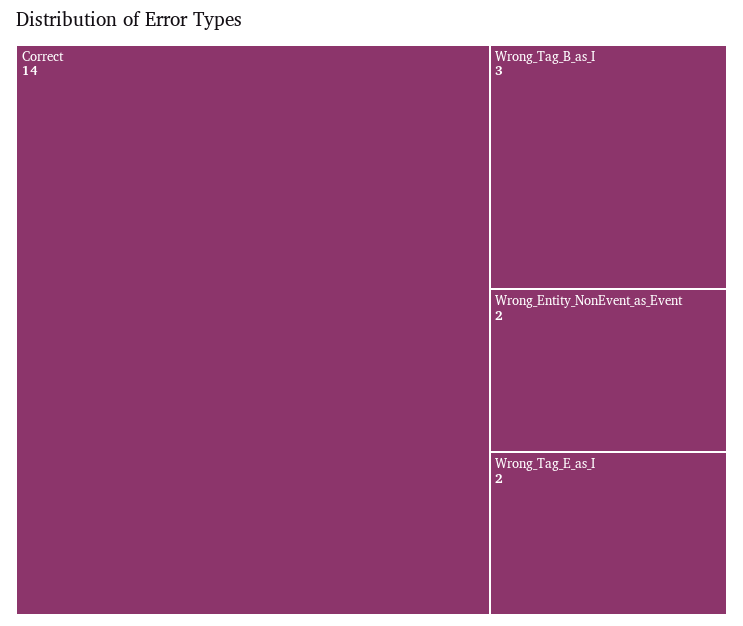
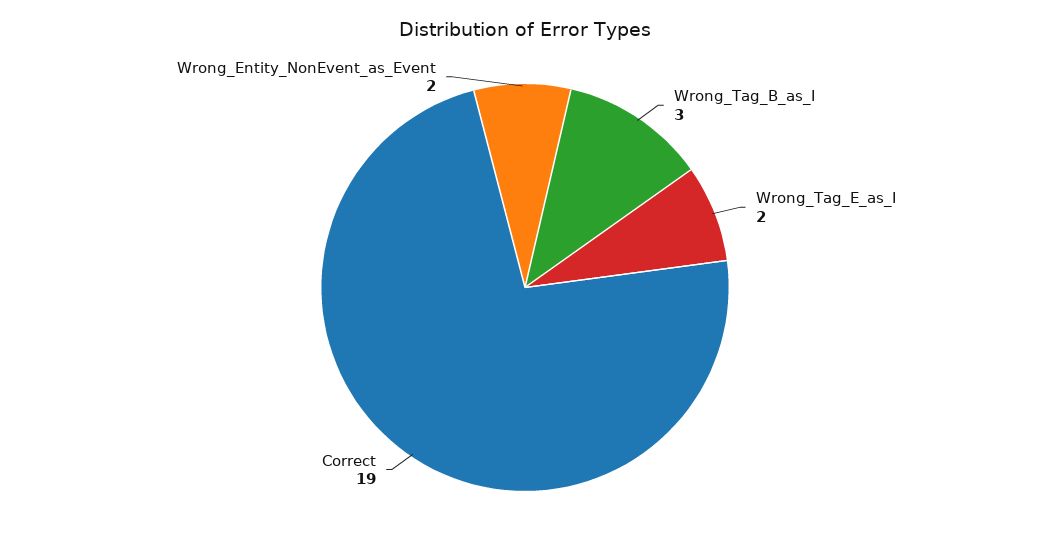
Correct: 14 -> 19

